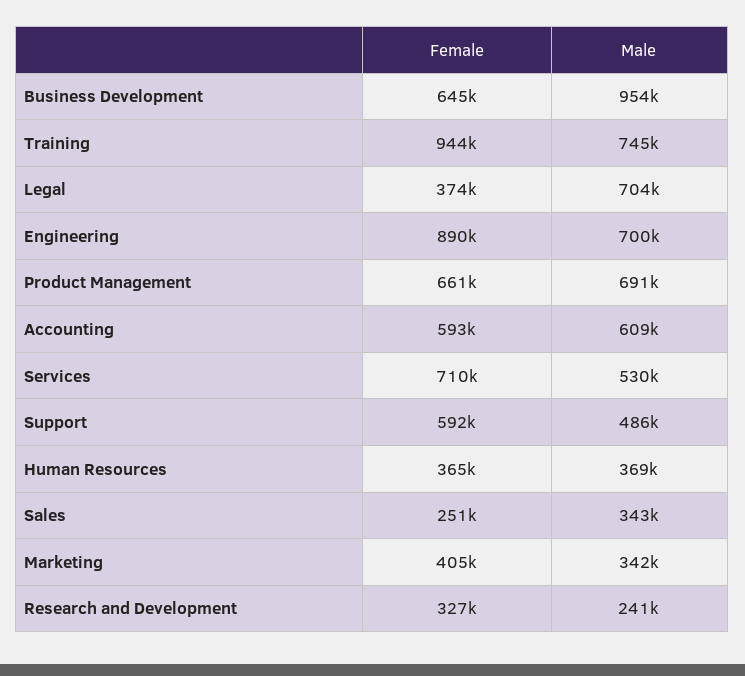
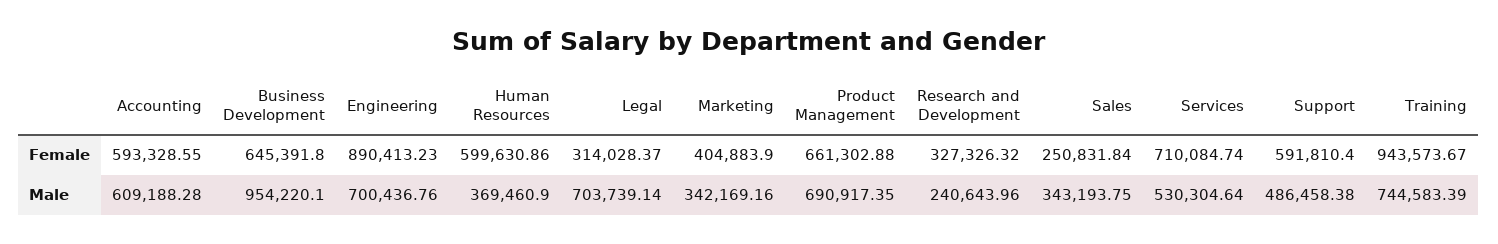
Female, Legal: 374000 -> 314028.37
Female, Human Resources: 365000 -> 599630.86

